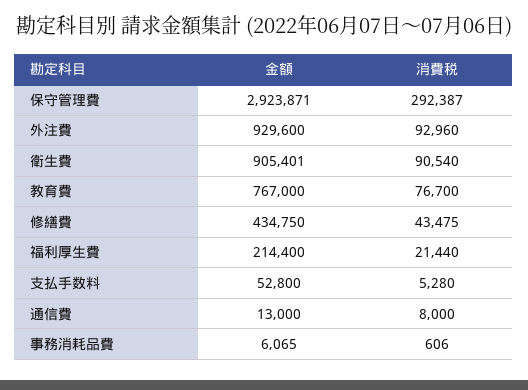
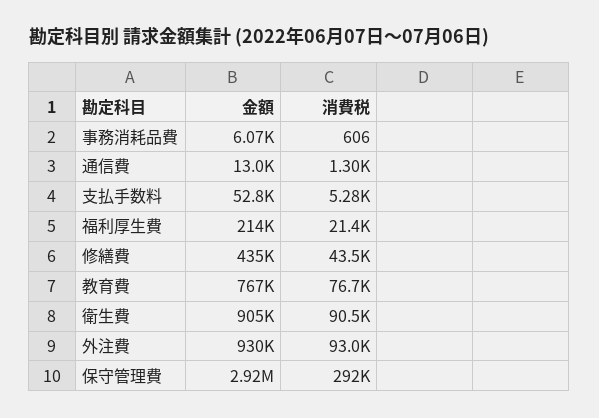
消費税, 通信費: 8000 -> 1300

